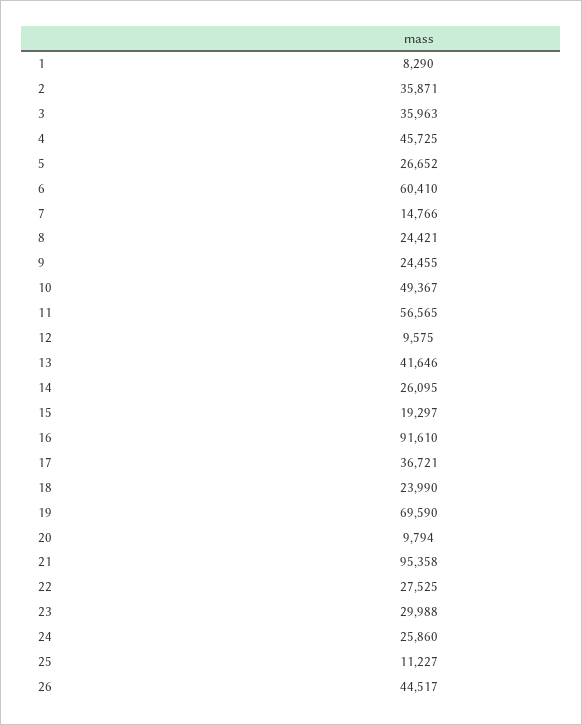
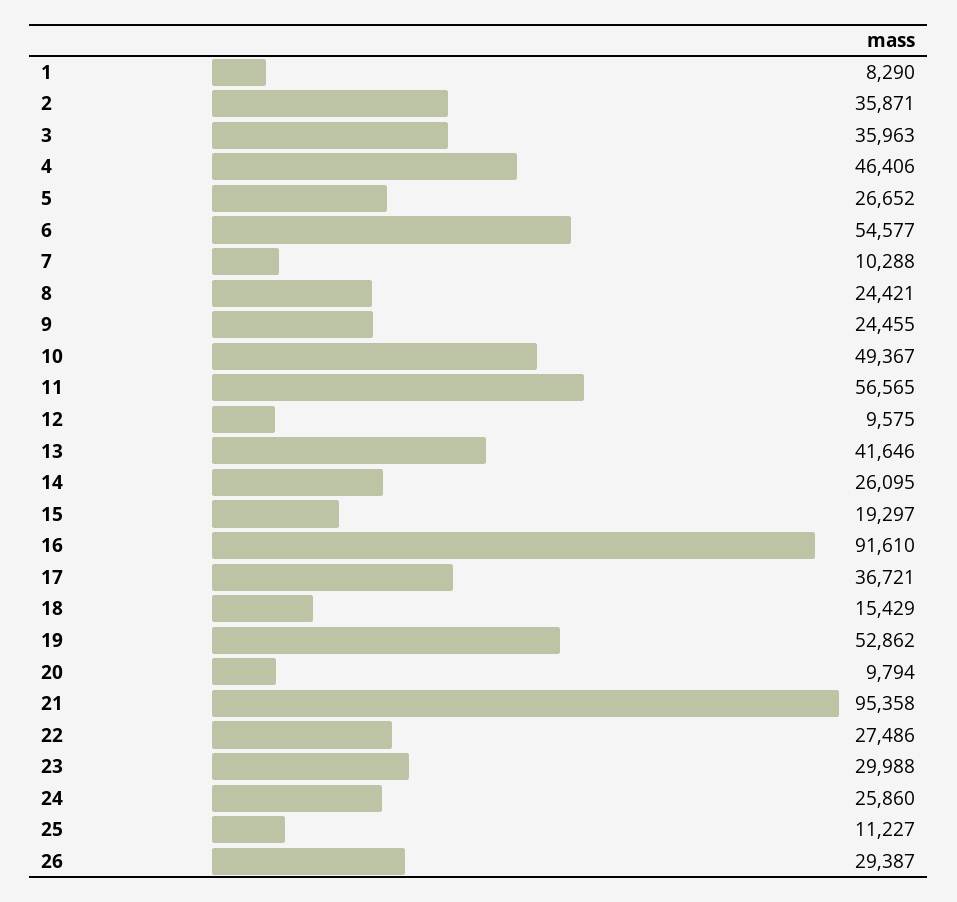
4: 45725 -> 46406
6: 60410 -> 54577
7: 14766 -> 10288
18: 23990 -> 15429
19: 69590 -> 52862
22: 27525 -> 27486
26: 44517 -> 29387

